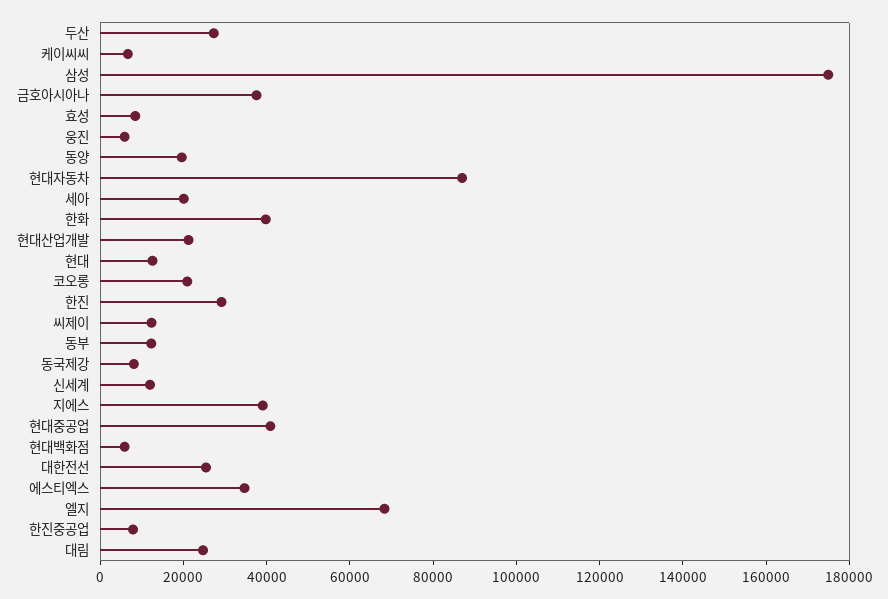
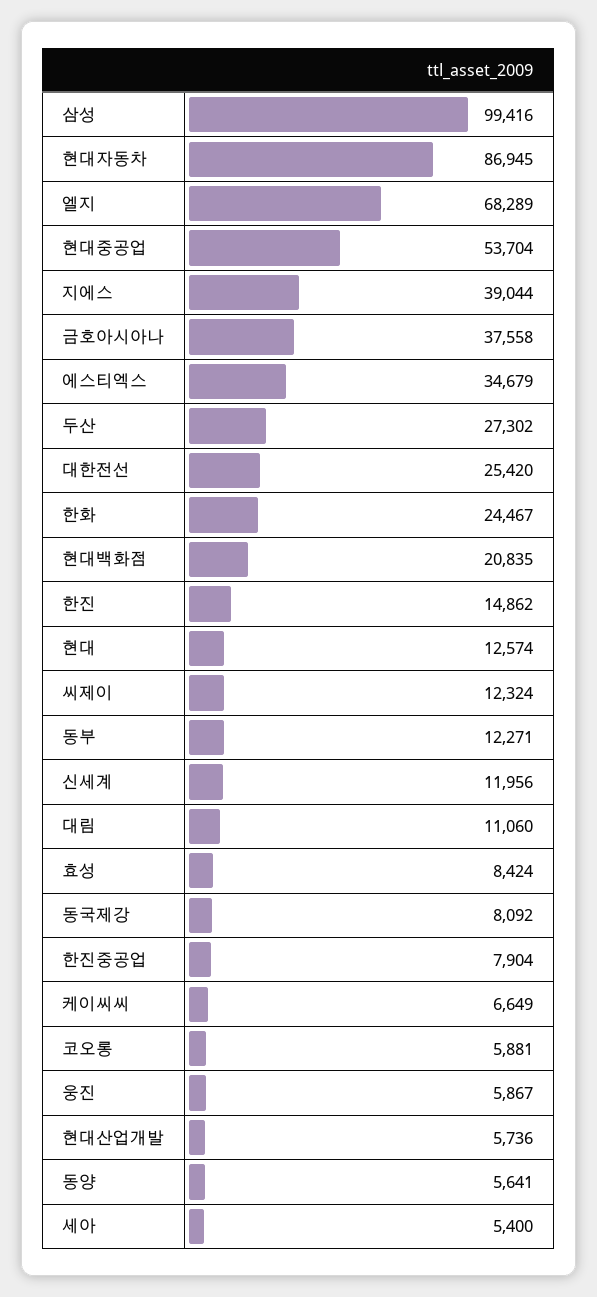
삼성: 175000 -> 99416
동양: 20000 -> 5641
세아: 20000 -> 5400
한화: 40000 -> 24467
현대산업개발: 20000 -> 5736
코오롱: 20000 -> 5881
한진: 30000 -> 14862
현대중공업: 40000 -> 53704
현대백화점: 5000 -> 20835
대림: 25000 -> 11060

